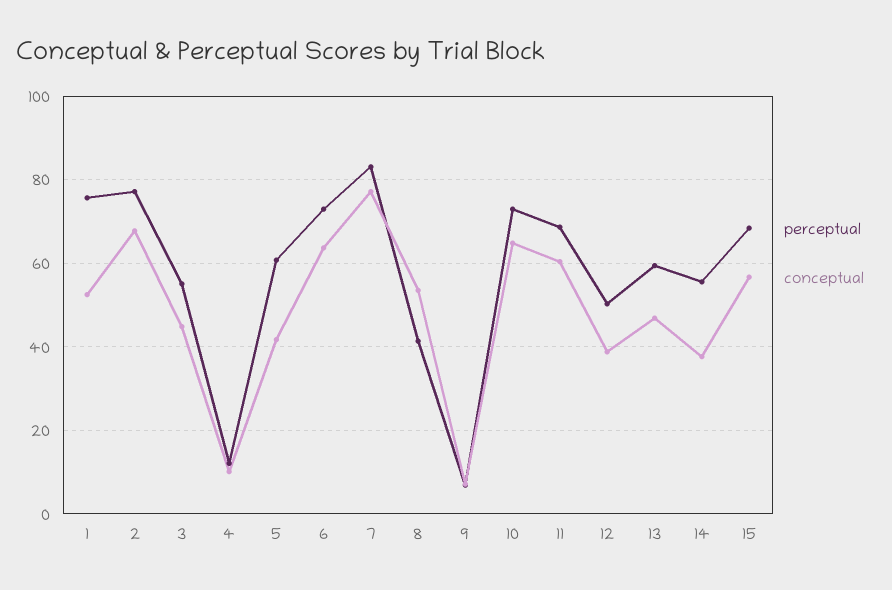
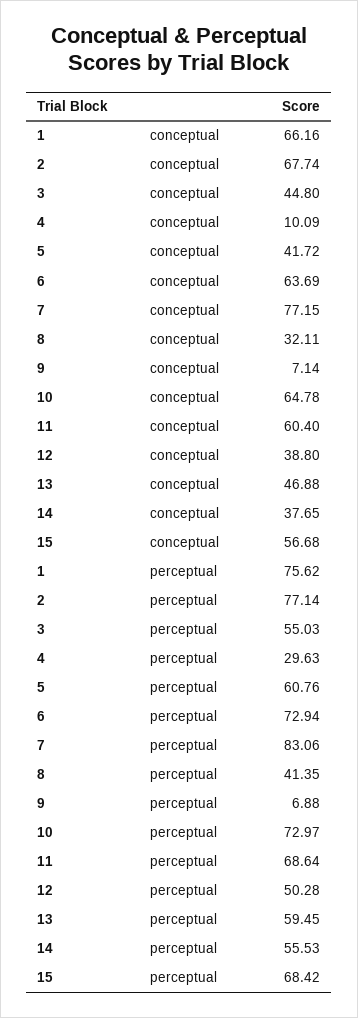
conceptual, 1: 52 -> 66.16
perceptual, 4: 12 -> 29.63
conceptual, 8: 54 -> 32.11

